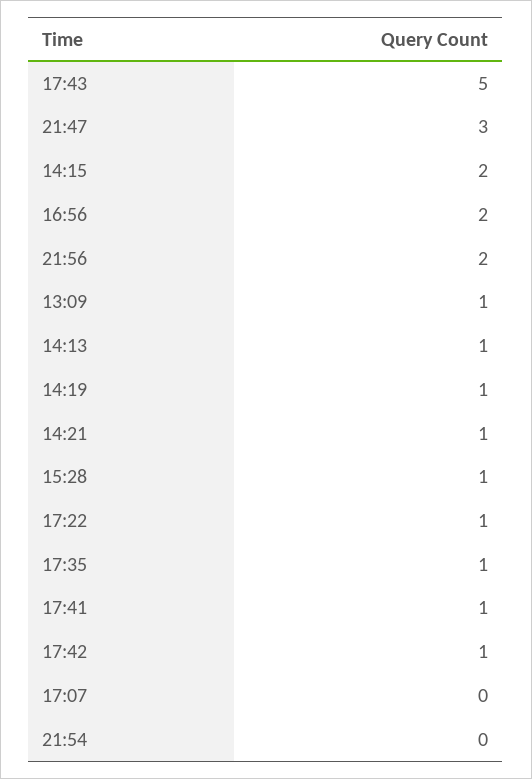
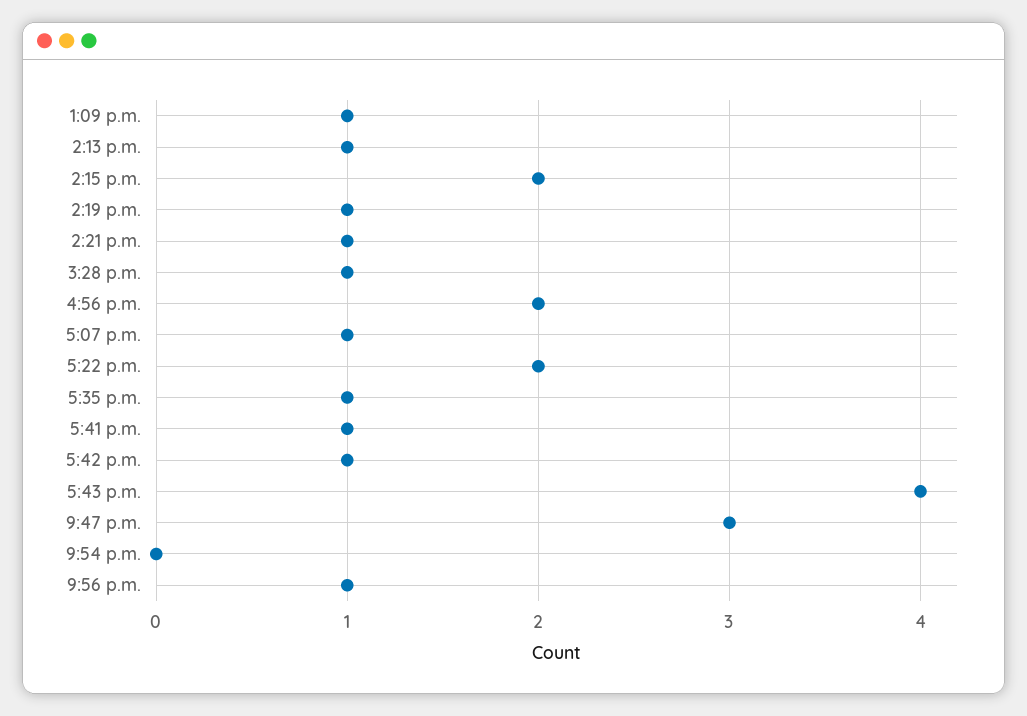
17:43: 5 -> 4
21:56: 2 -> 1
17:22: 1 -> 2
17:07: 0 -> 1

